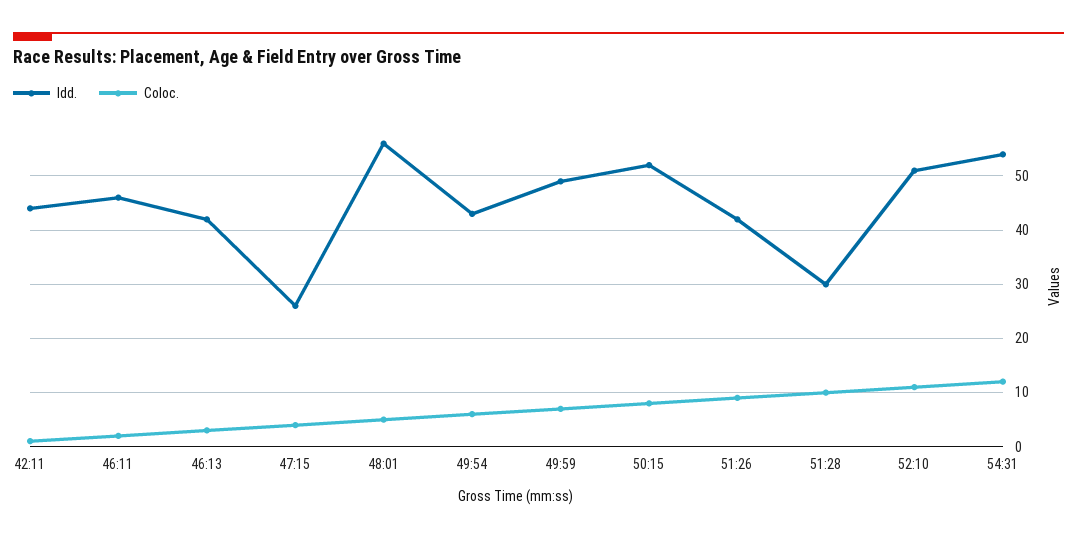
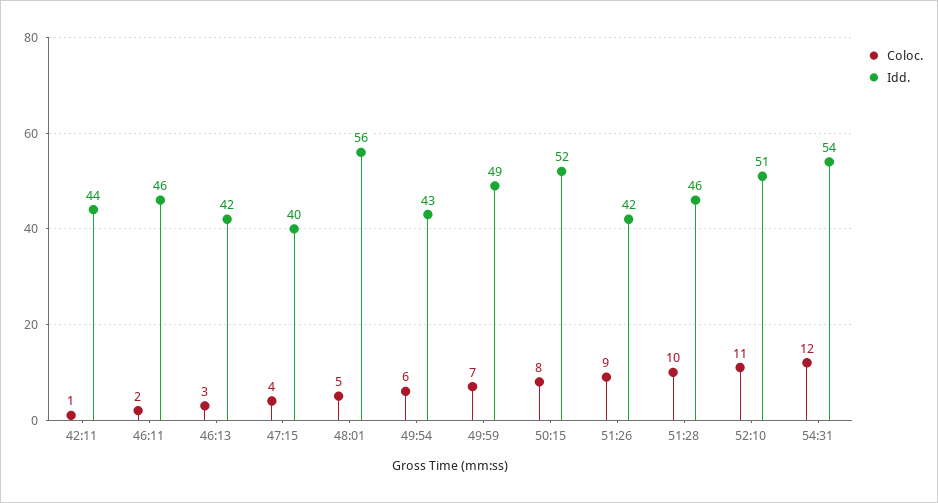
Idd., 47:15: 25 -> 40
Idd., 51:28: 30 -> 46

